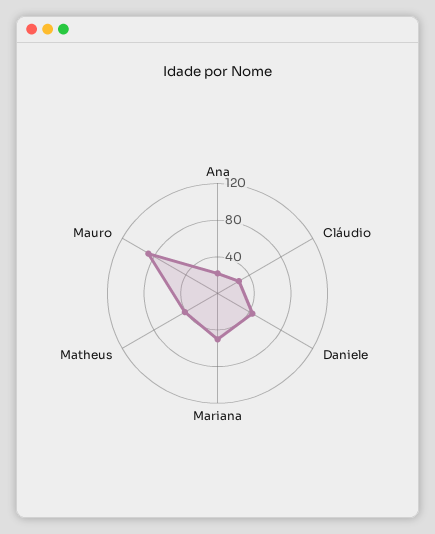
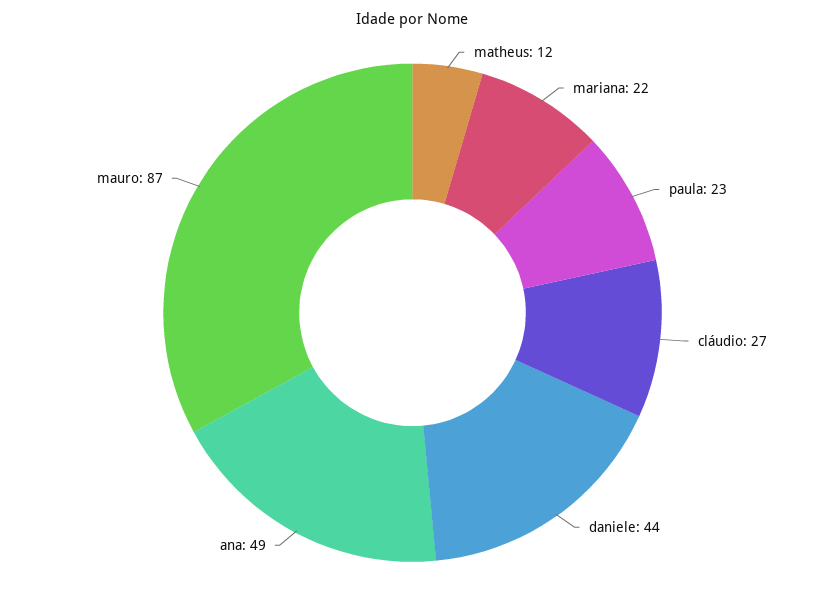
Ana: 20 -> 49
Mariana: 50 -> 22
Matheus: 40 -> 12
paula: none -> 23

